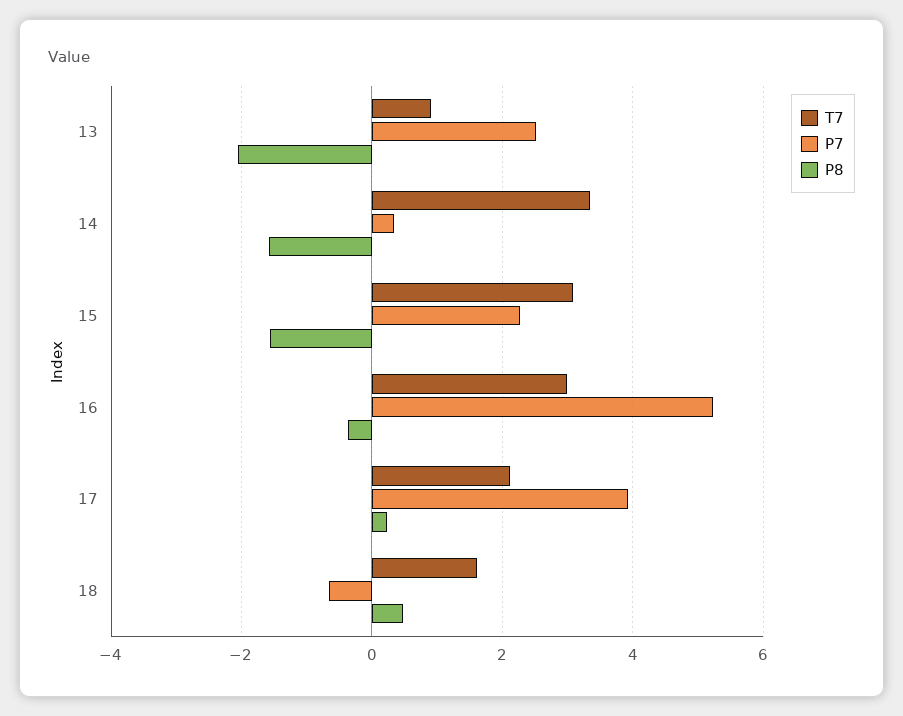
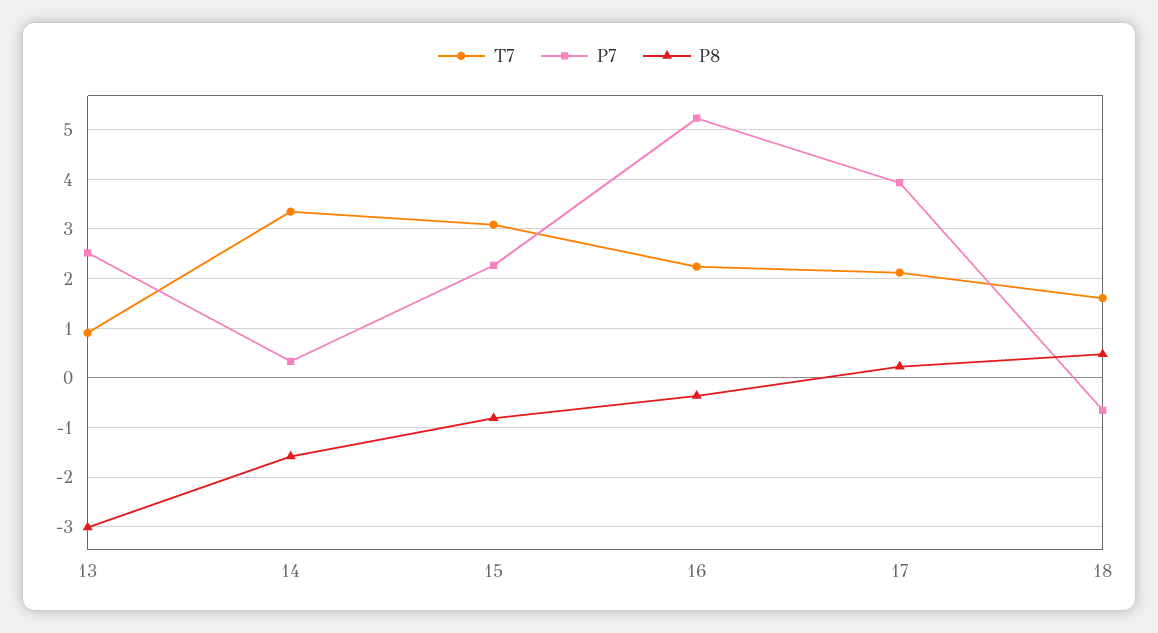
P8, 13: -2 -> -3
P8, 15: -1.6 -> -0.8
T7, 16: 3 -> 2.2

